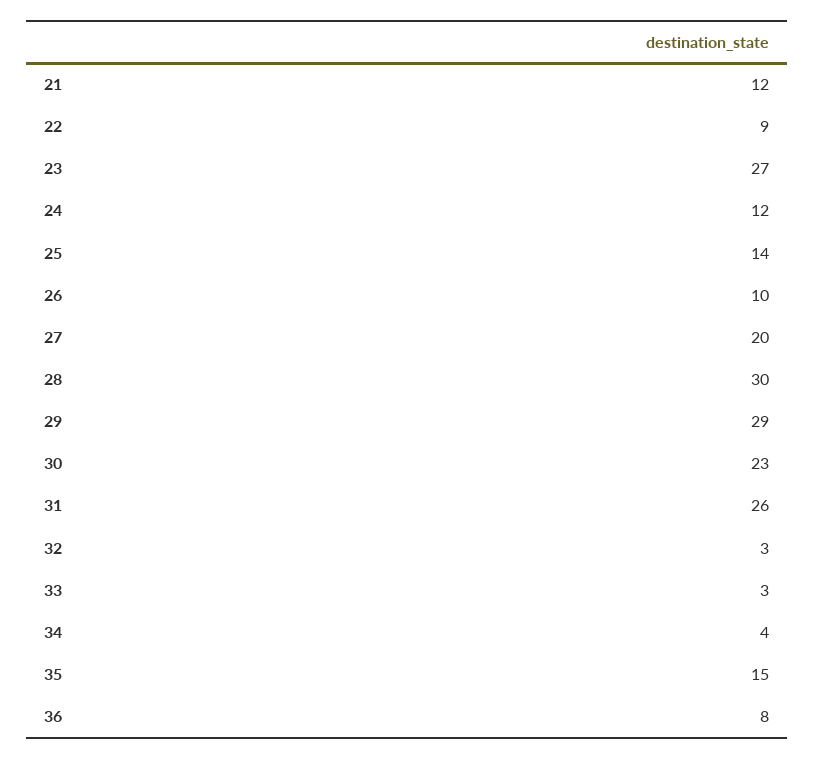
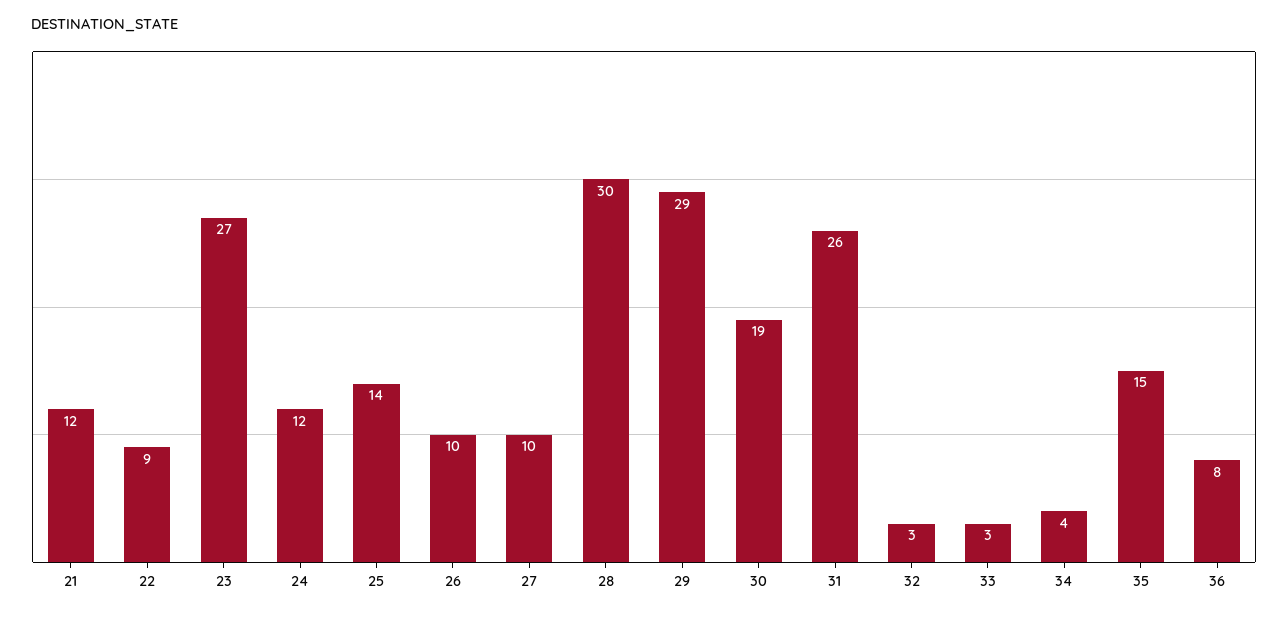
27: 20 -> 10
30: 23 -> 19

